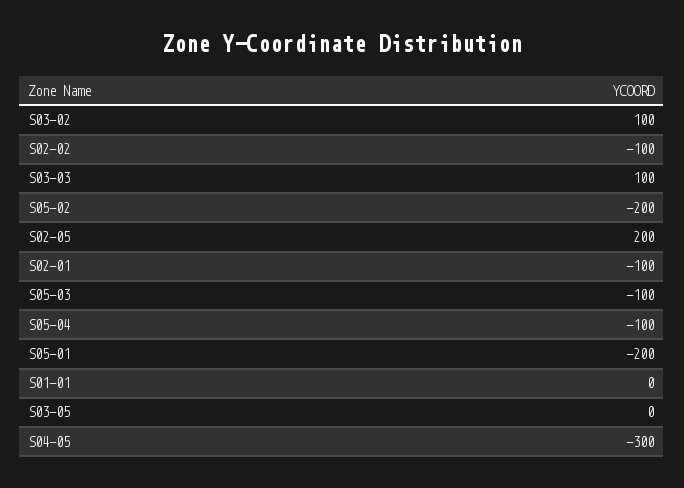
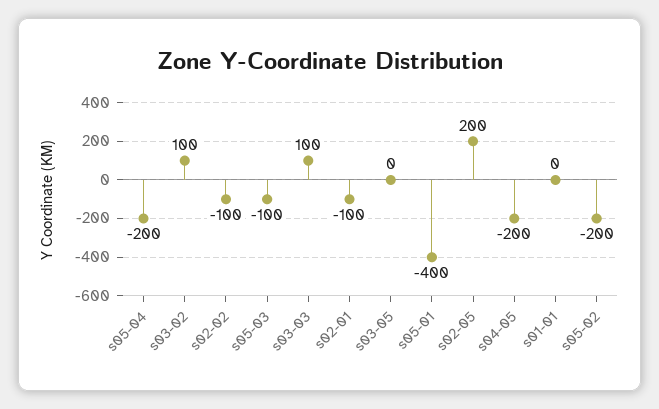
S05-04: -100 -> -200
S05-01: -200 -> -400
S04-05: -300 -> -200

